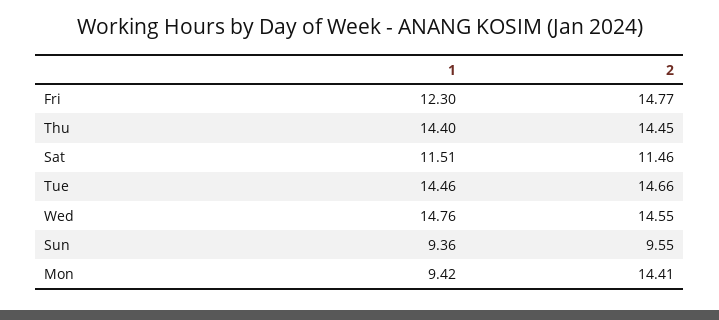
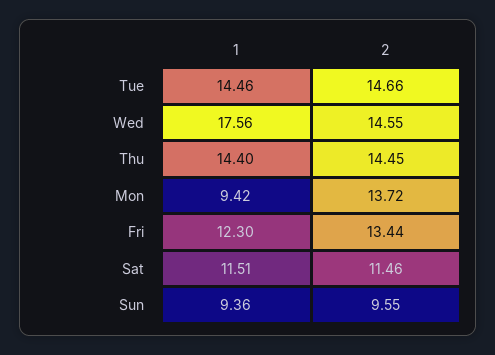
2, Fri: 14.77 -> 13.44
1, Wed: 14.76 -> 17.56
2, Mon: 14.41 -> 13.72

